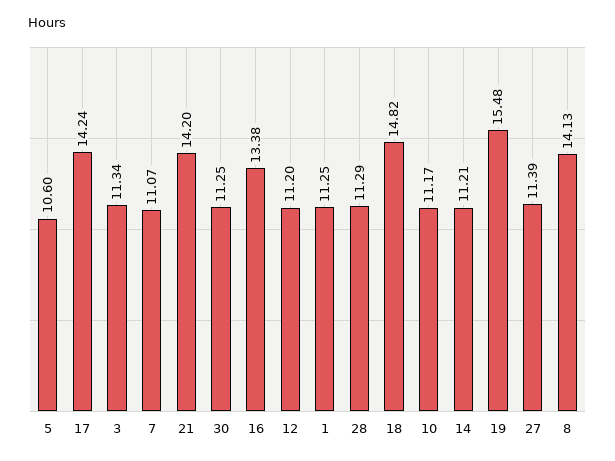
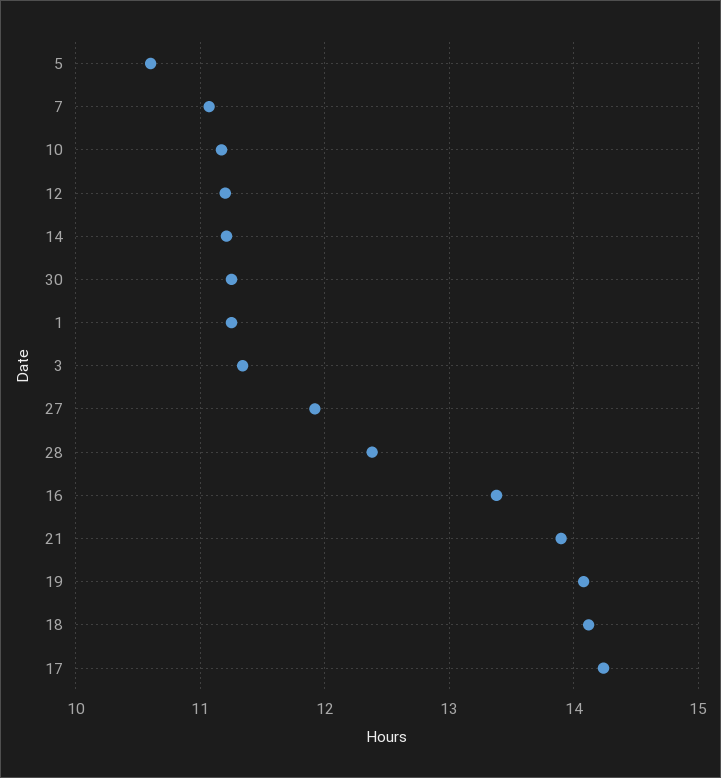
21: 14.2 -> 13.9
28: 11.29 -> 12.4
18: 14.82 -> 14.1
19: 15.48 -> 14.1
27: 11.39 -> 11.9
8: 14.13 -> none

